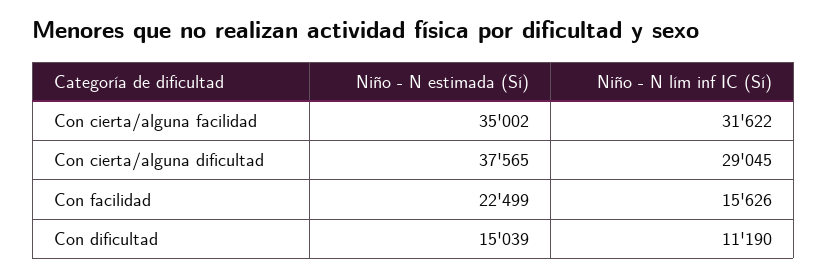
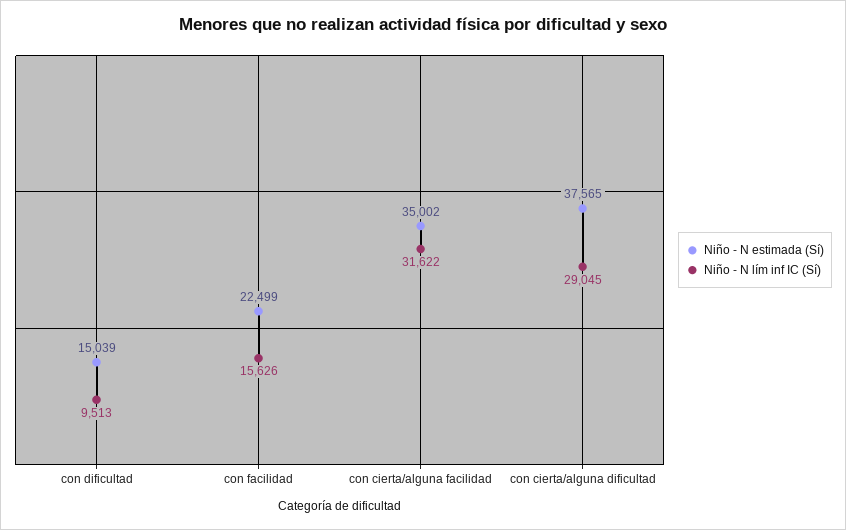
Niño - N lím inf IC (Sí), Con dificultad: 11190 -> 9513

